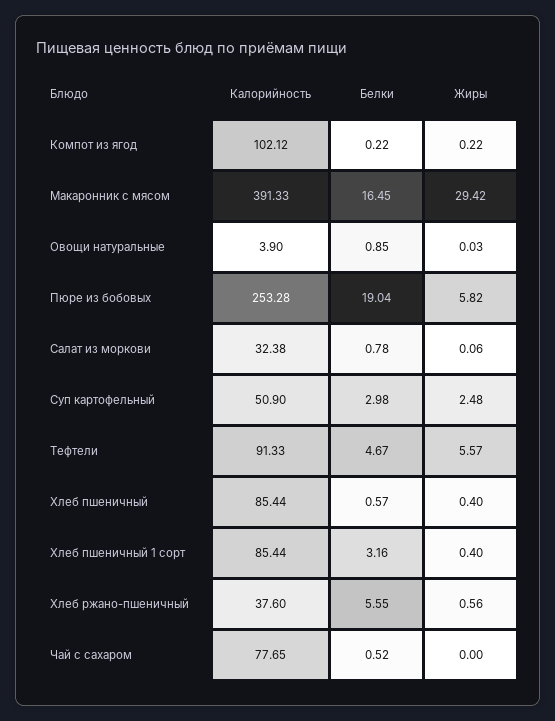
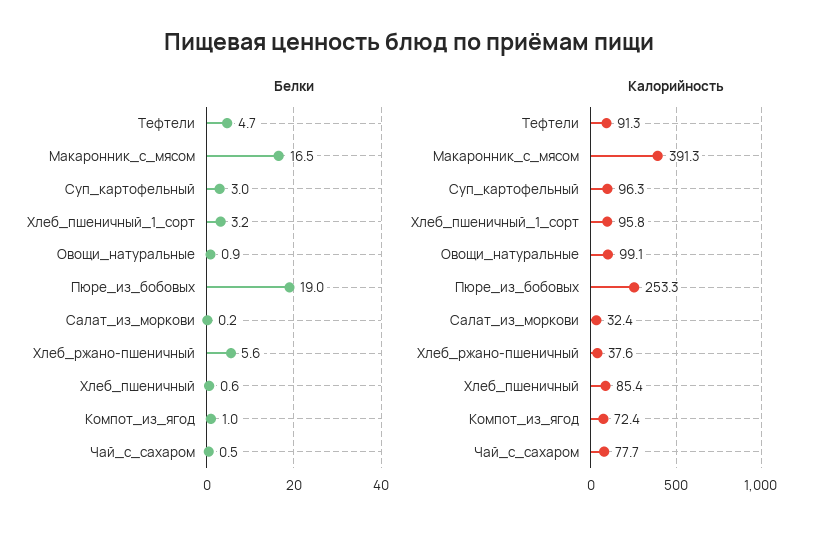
Калорийность, Компот из ягод: 102.12 -> 72.4
Белки, Компот из ягод: 0.22 -> 1
Жиры, Компот из ягод: 0.22 -> none
Жиры, Макаронник с мясом: 29.42 -> none
Калорийность, Овощи натуральные: 3.9 -> 99.1
Жиры, Овощи натуральные: 0.03 -> none
Жиры, Пюре из бобовых: 5.82 -> none
Белки, Салат из моркови: 0.78 -> 0.2
Жиры, Салат из моркови: 0.06 -> none
Калорийность, Суп картофельный: 50.9 -> 96.3
Жиры, Суп картофельный: 2.48 -> none
Жиры, Тефтели: 5.57 -> none
Жиры, Хлеб пшеничный: 0.4 -> none
Калорийность, Хлеб пшеничный 1 сорт: 85.44 -> 95.8
Жиры, Хлеб пшеничный 1 сорт: 0.4 -> none
Жиры, Хлеб ржано-пшеничный: 0.56 -> none
Жиры, Чай с сахаром: 0 -> none

